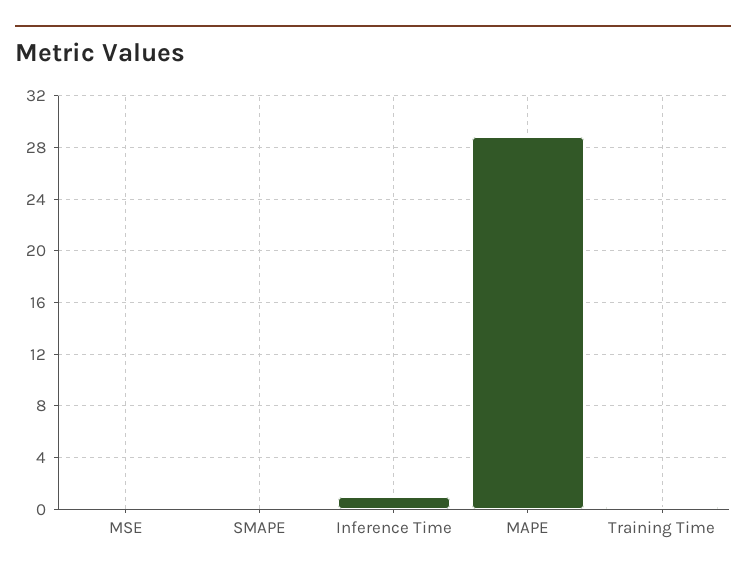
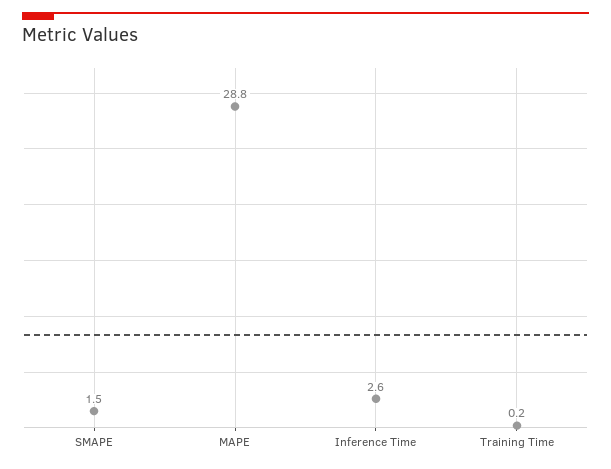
MSE: 0 -> none
SMAPE: 0 -> 1.5
Inference Time: 1 -> 2.6

